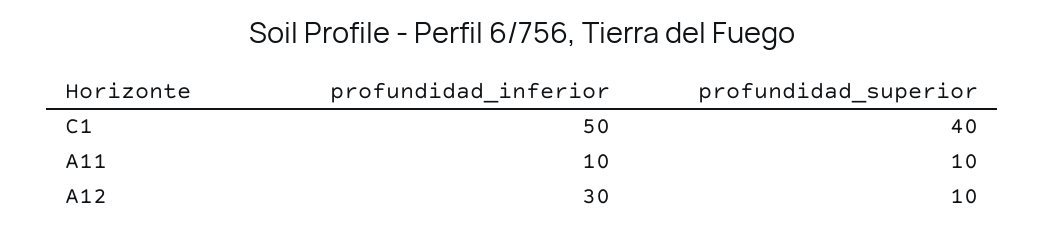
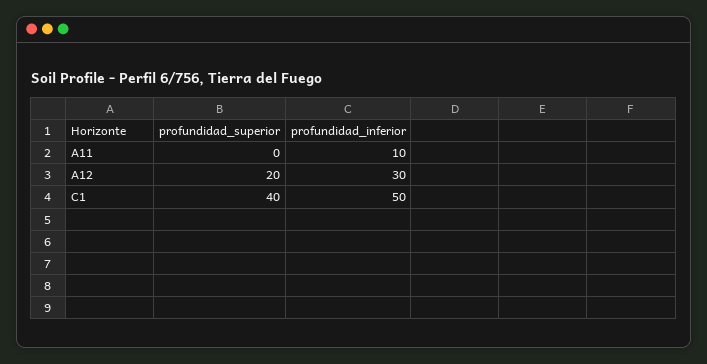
profundidad_superior, A11: 10 -> 0
profundidad_superior, A12: 10 -> 20

